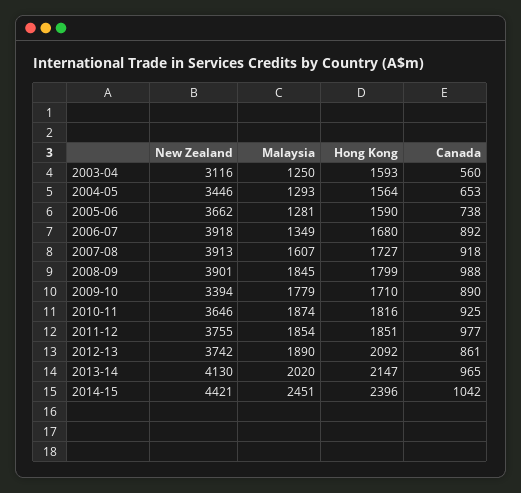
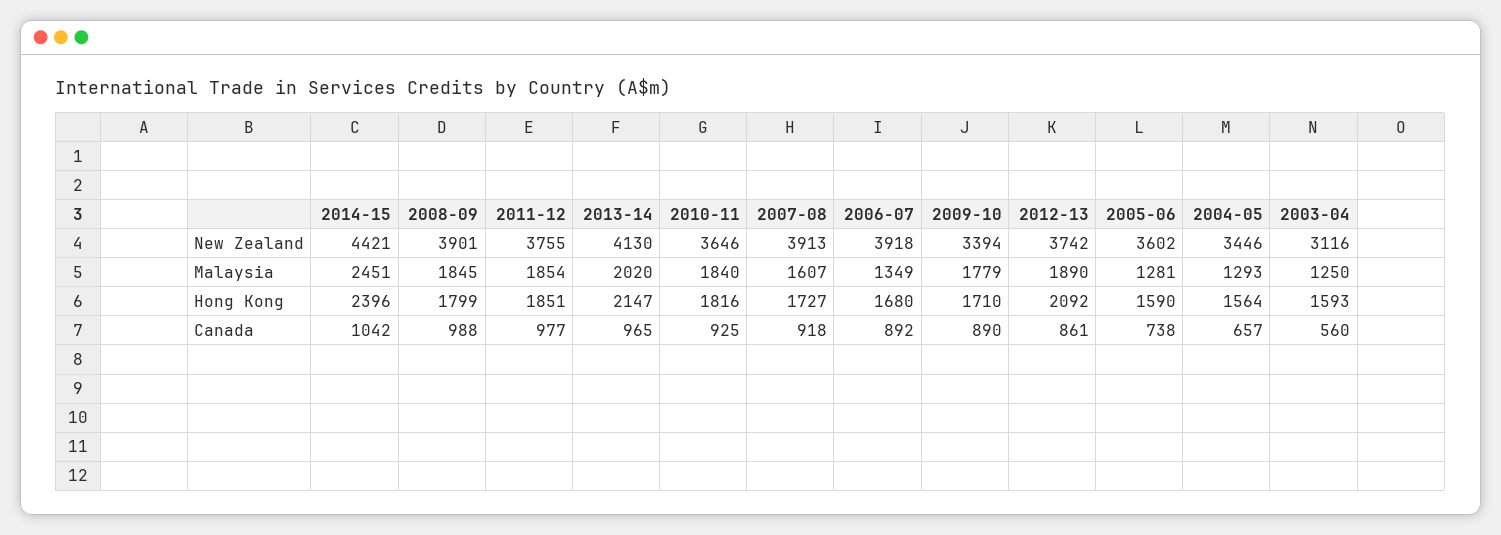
Canada, 2004-05: 653 -> 657
New Zealand, 2005-06: 3662 -> 3602
Malaysia, 2010-11: 1874 -> 1840

